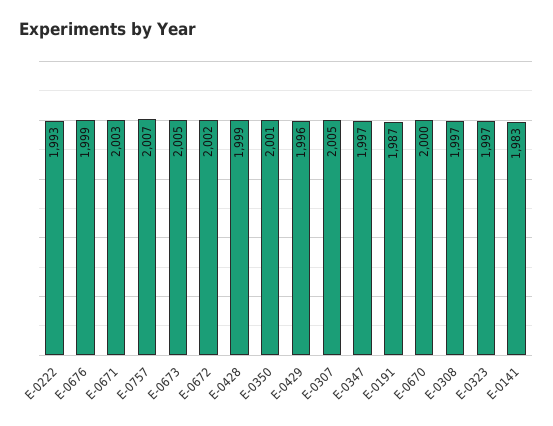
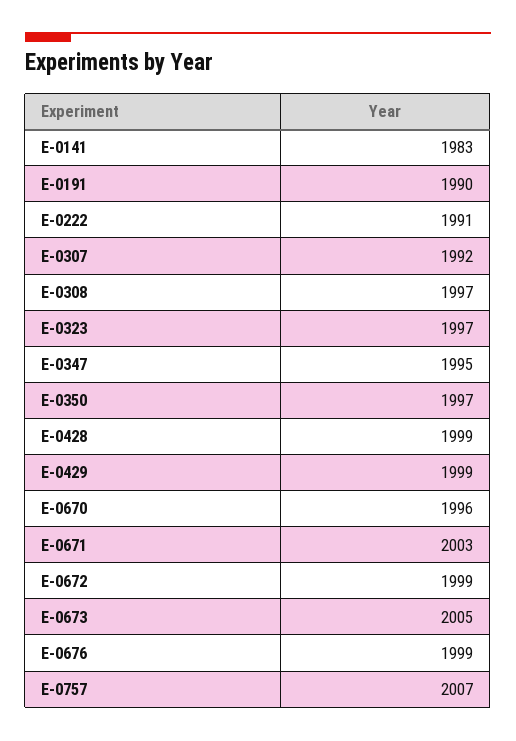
E-0222: 1993 -> 1991
E-0672: 2002 -> 1999
E-0350: 2001 -> 1997
E-0429: 1996 -> 1999
E-0307: 2005 -> 1992
E-0347: 1997 -> 1995
E-0191: 1987 -> 1990
E-0670: 2000 -> 1996

